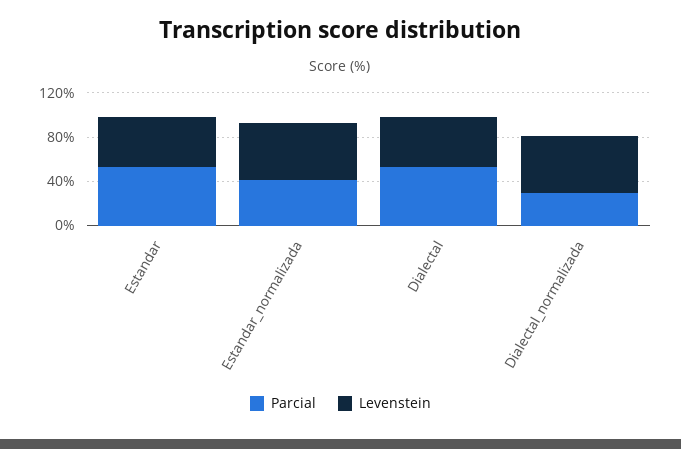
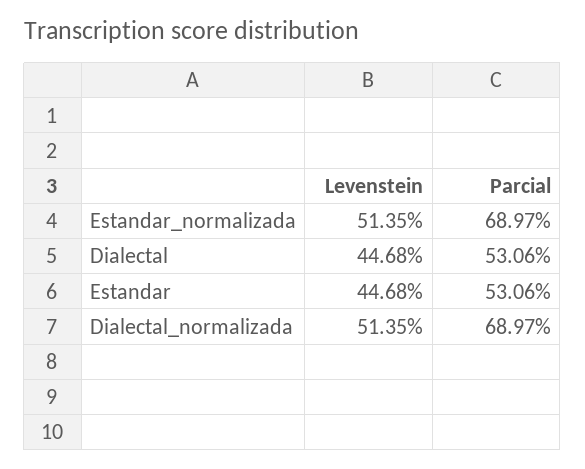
Parcial, Estandar_normalizada: 40 -> 68.97
Parcial, Dialectal_normalizada: 30 -> 68.97

